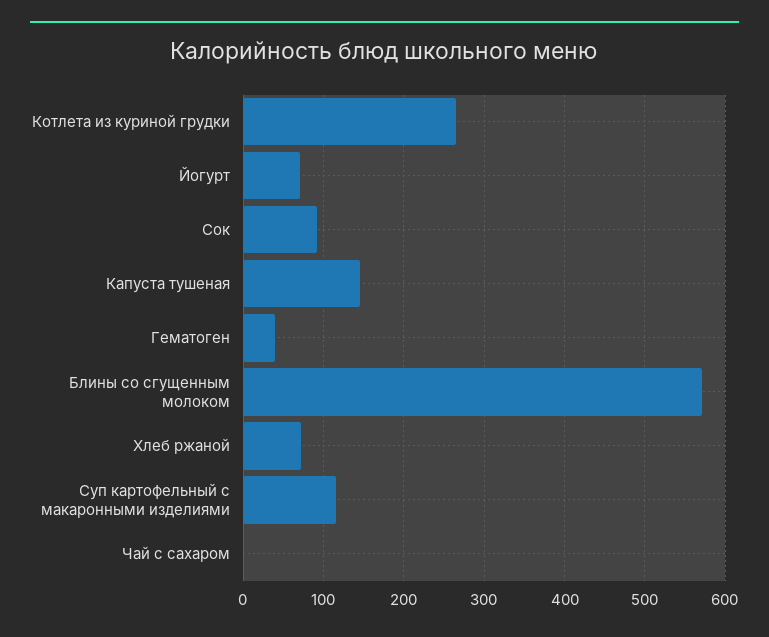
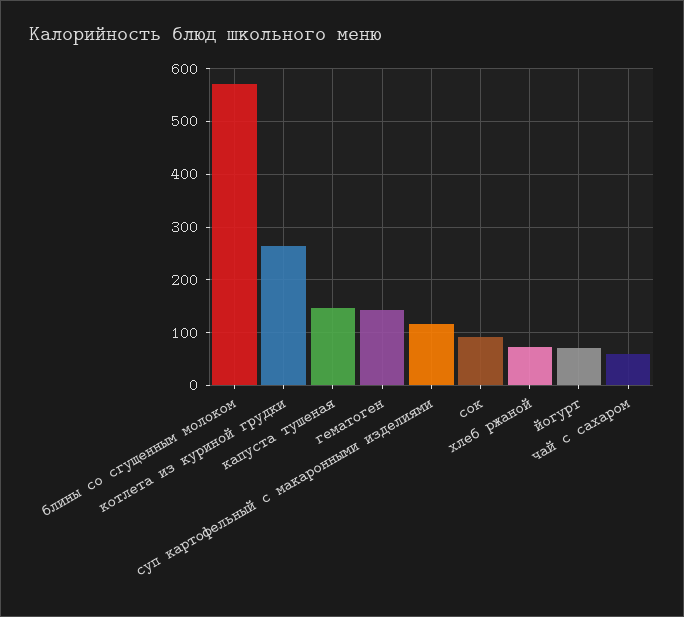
Гематоген: 40 -> 140
Чай с сахаром: 0 -> 60

